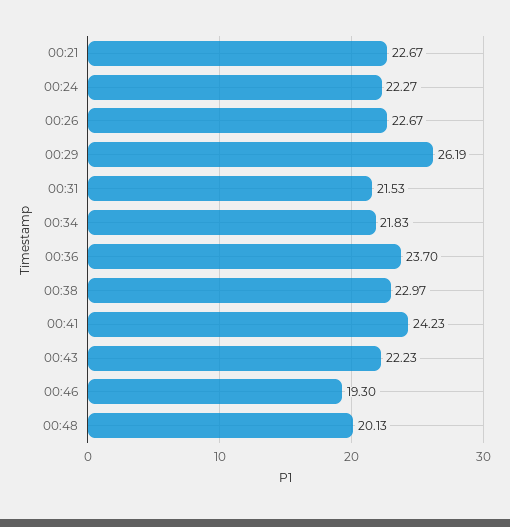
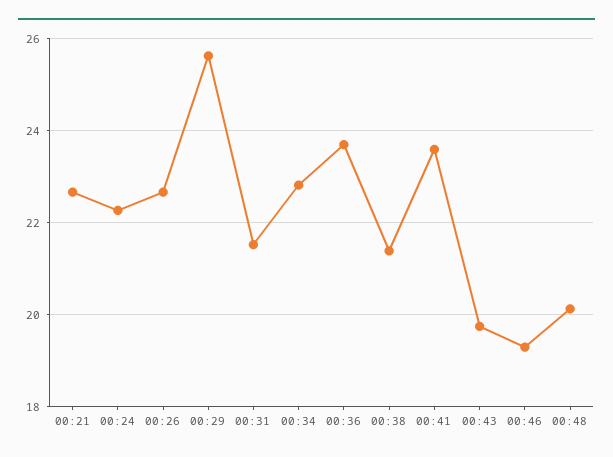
00:29: 26.19 -> 25.6
00:34: 21.83 -> 22.8
00:38: 22.97 -> 21.4
00:41: 24.23 -> 23.6
00:43: 22.23 -> 19.8

